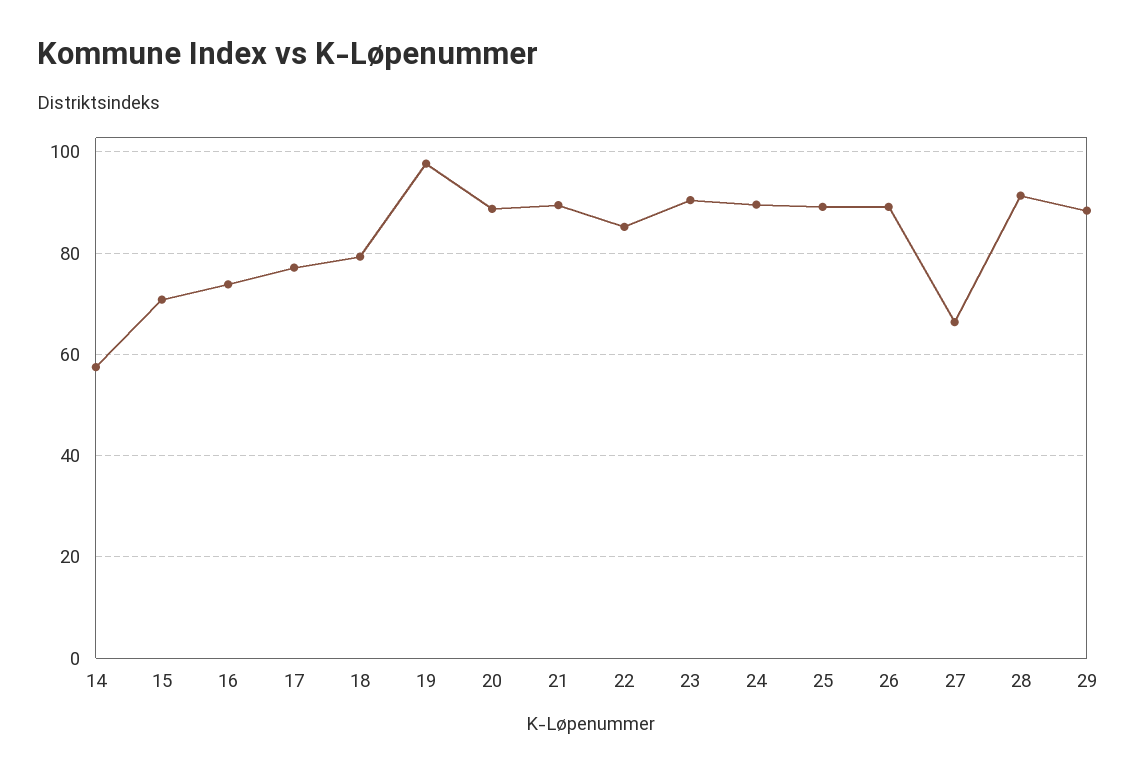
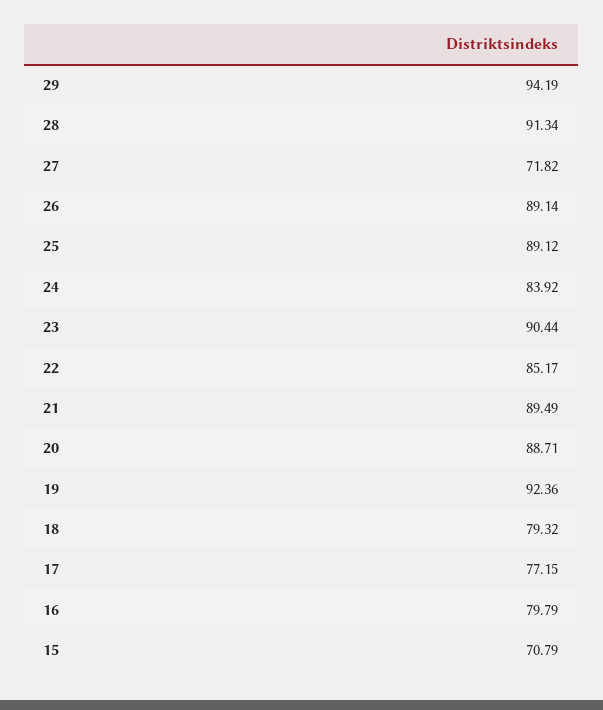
14: 58 -> none
16: 74 -> 79.79
19: 98 -> 92.36
24: 90 -> 83.92
27: 66 -> 71.82
29: 88 -> 94.19

